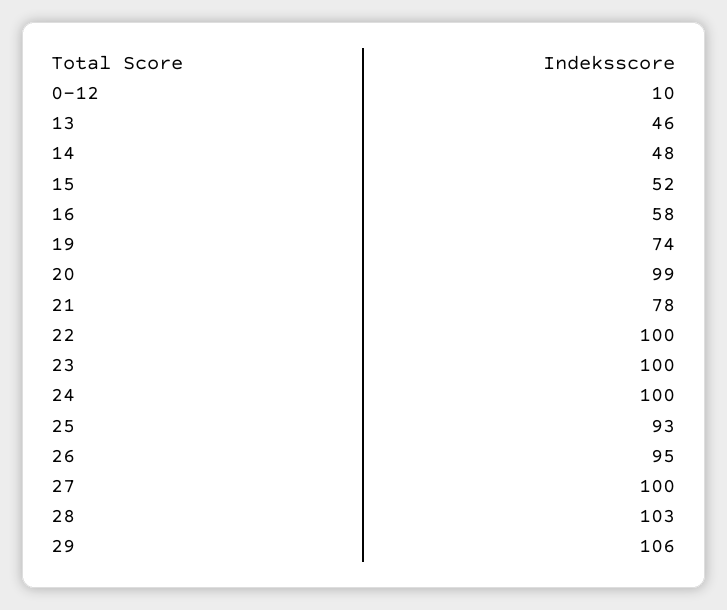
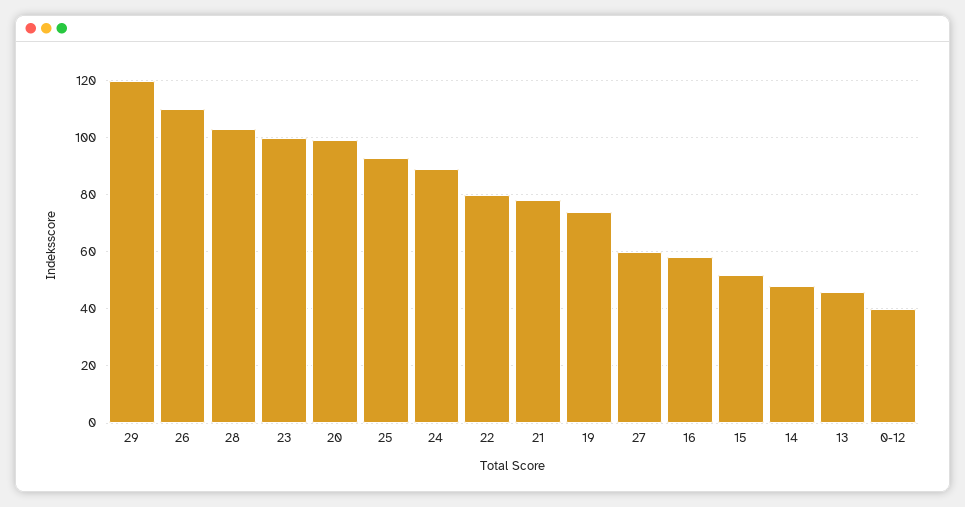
0-12: 10 -> 40
22: 100 -> 80
24: 100 -> 90
26: 95 -> 110
27: 100 -> 60
29: 106 -> 120

